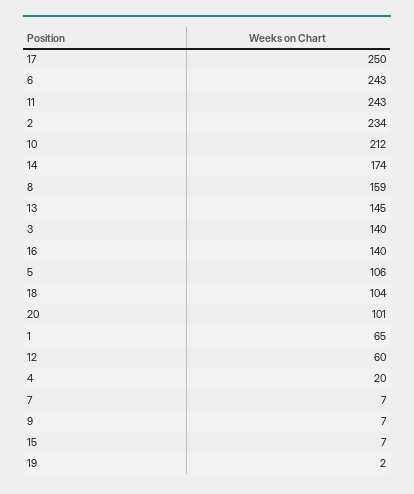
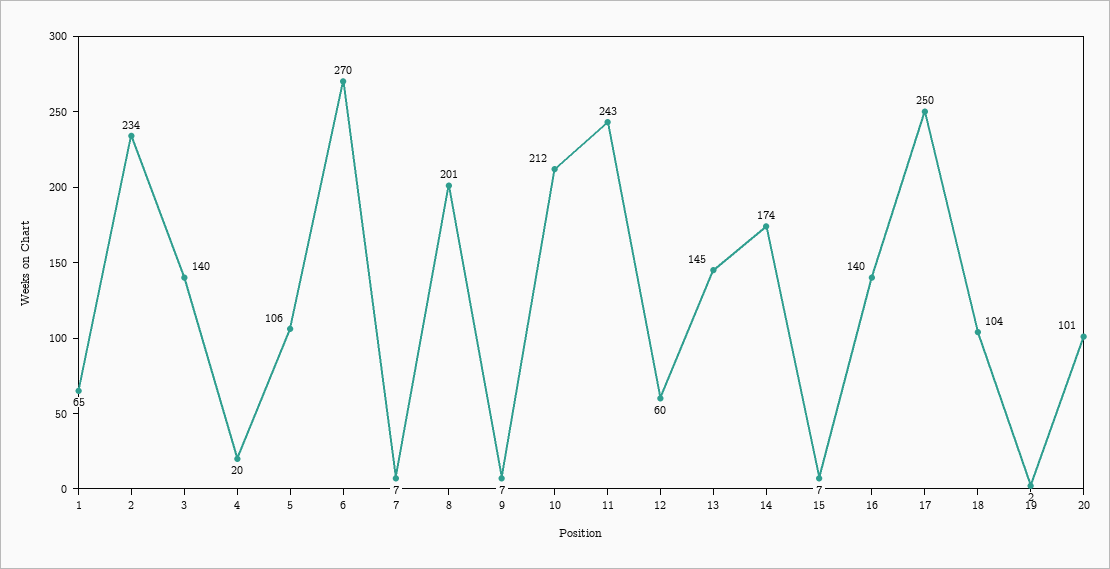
6: 243 -> 270
8: 159 -> 201

